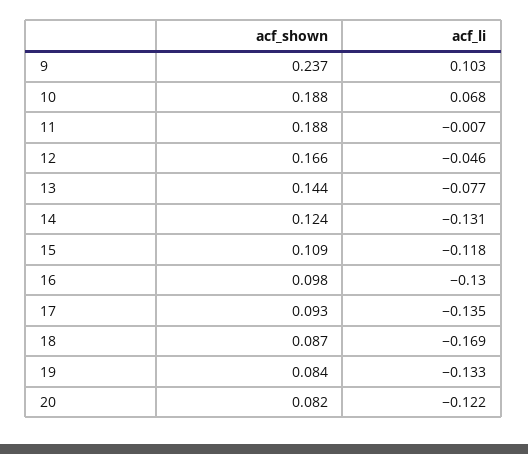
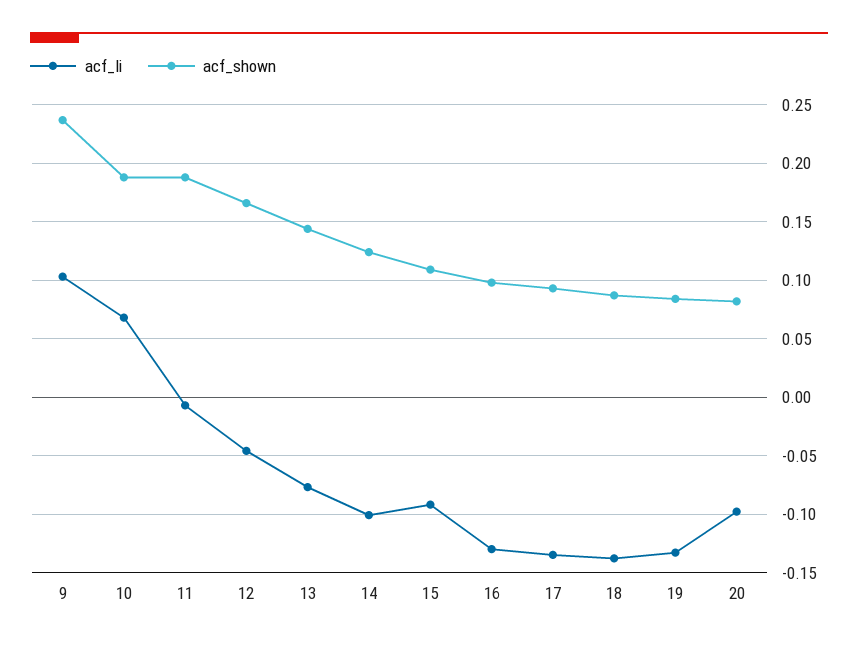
acf_li, 14: -0.131 -> -0.1
acf_li, 15: -0.118 -> -0.09
acf_li, 18: -0.169 -> -0.14
acf_li, 20: -0.122 -> -0.1

